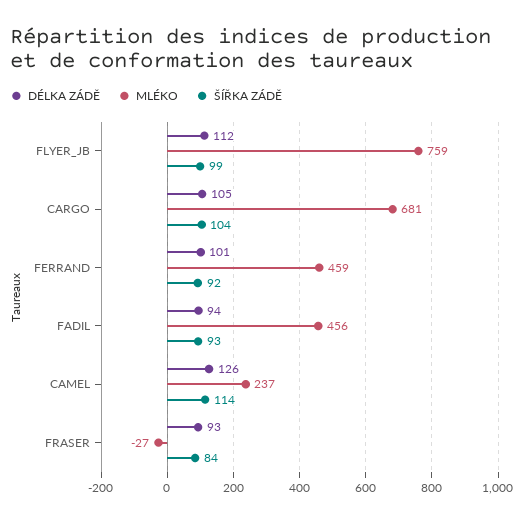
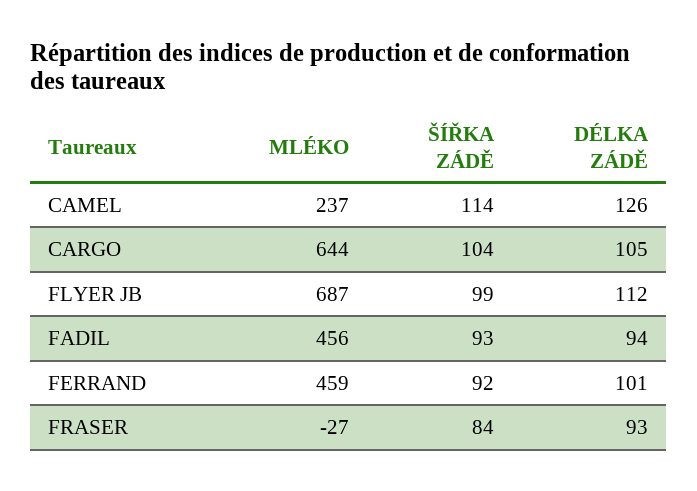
MLÉKO, FLYER_JB: 759 -> 687
MLÉKO, CARGO: 681 -> 644

